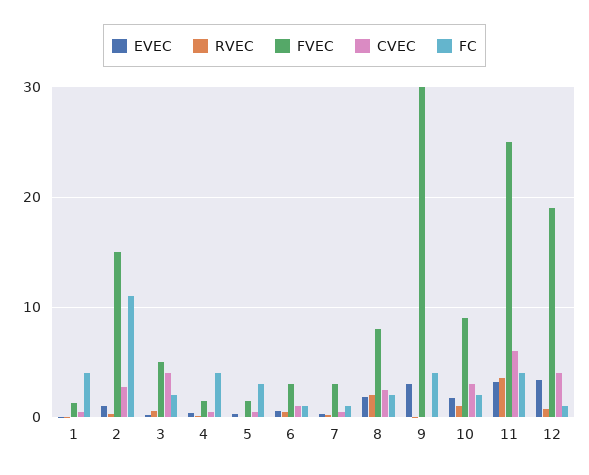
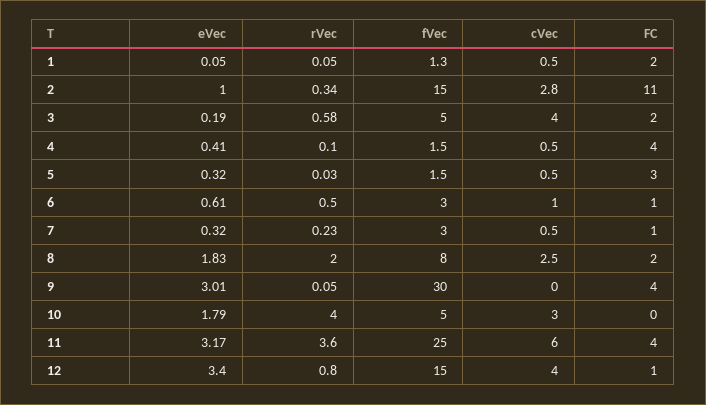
FC, 1: 4 -> 2
RVEC, 10: 1 -> 4
FVEC, 10: 9 -> 5
FC, 10: 2 -> 0
FVEC, 12: 19 -> 15

